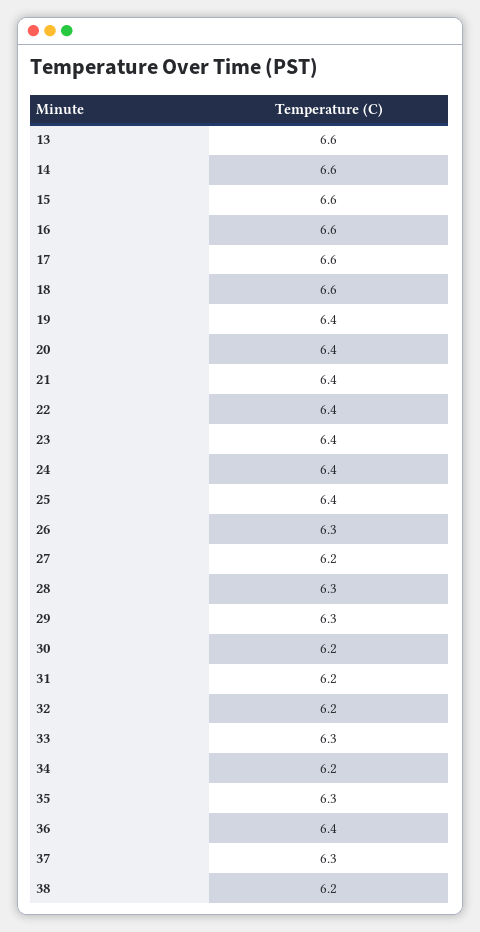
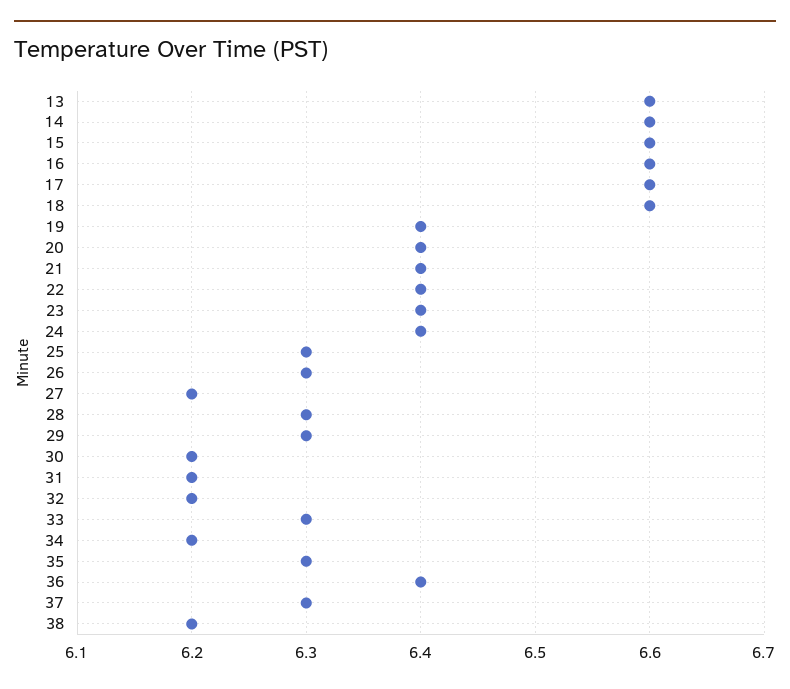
25: 6.4 -> 6.3

